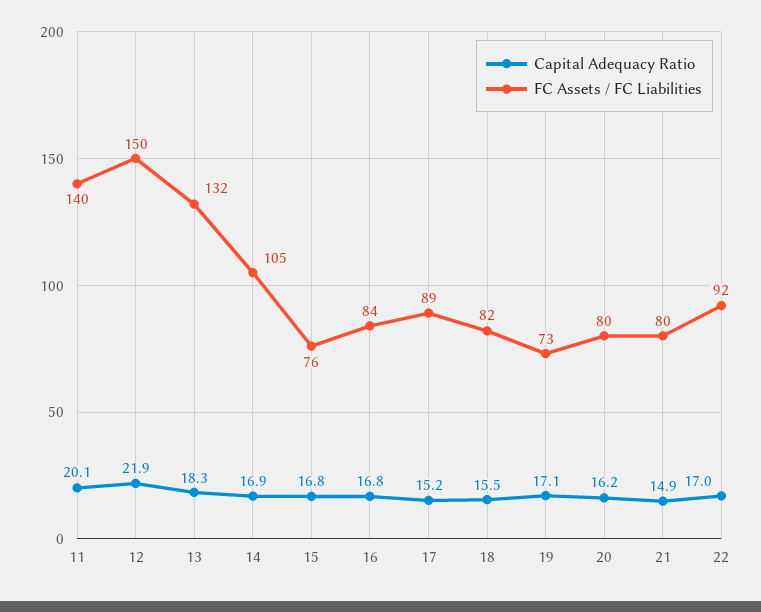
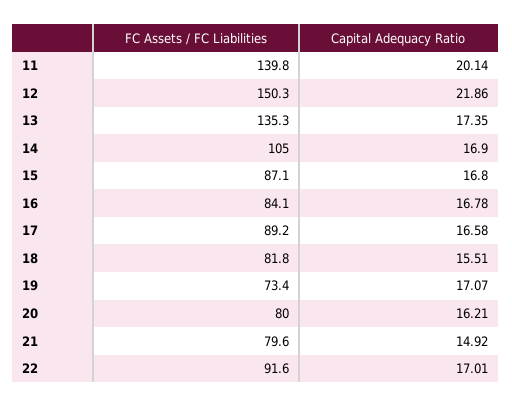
Capital Adequacy Ratio, 13: 18.3 -> 17.35
FC Assets / FC Liabilities, 13: 132 -> 135.3
FC Assets / FC Liabilities, 15: 76 -> 87.1
Capital Adequacy Ratio, 17: 15.2 -> 16.58

